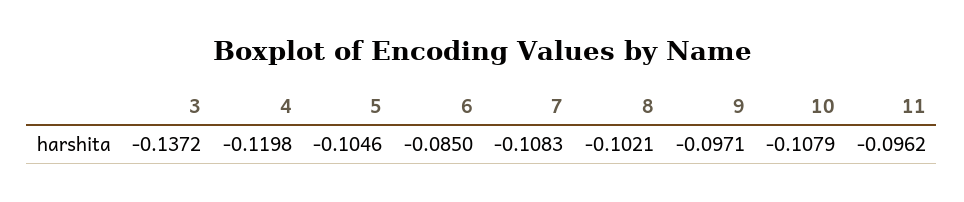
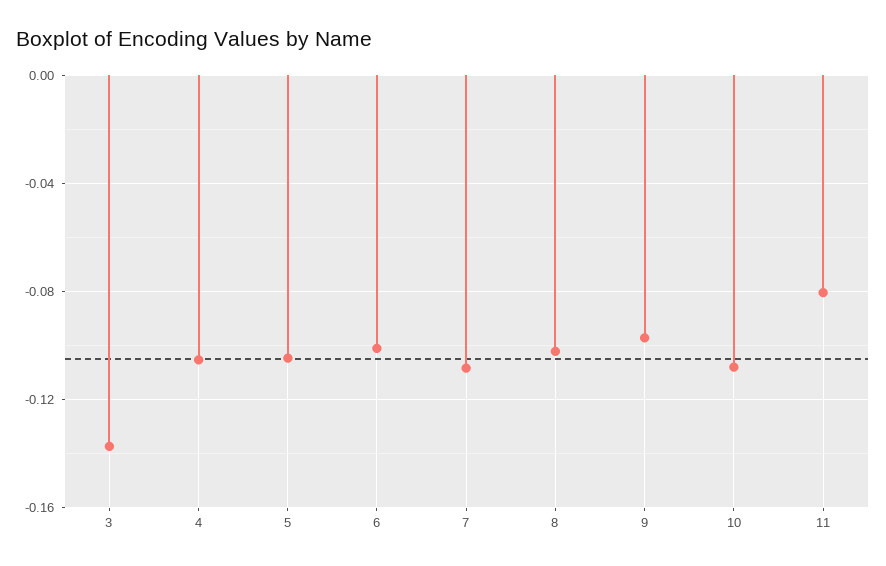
4: -0.1198 -> -0.105
6: -0.085 -> -0.1
11: -0.0962 -> -0.08

